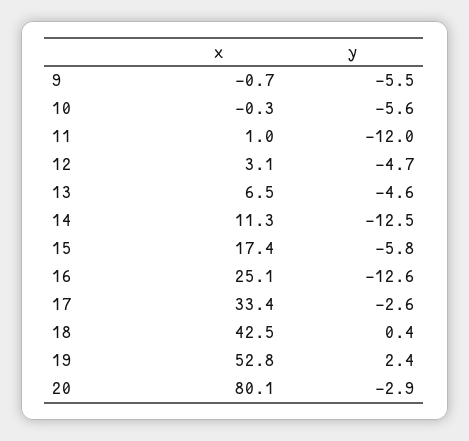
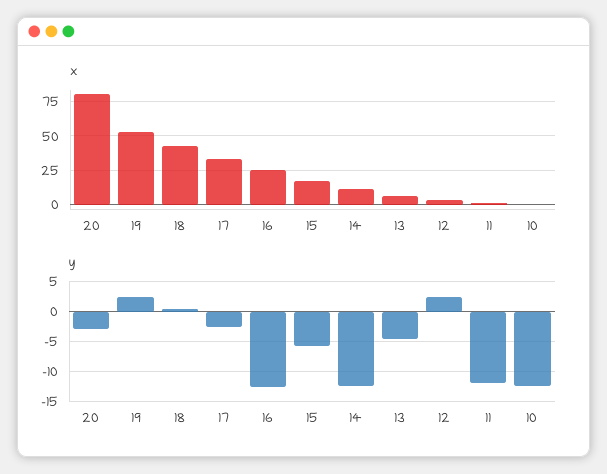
x, 9: -0.7 -> none
y, 9: -5.5 -> none
y, 10: -5.6 -> -12.5
y, 12: -4.7 -> 2.5

